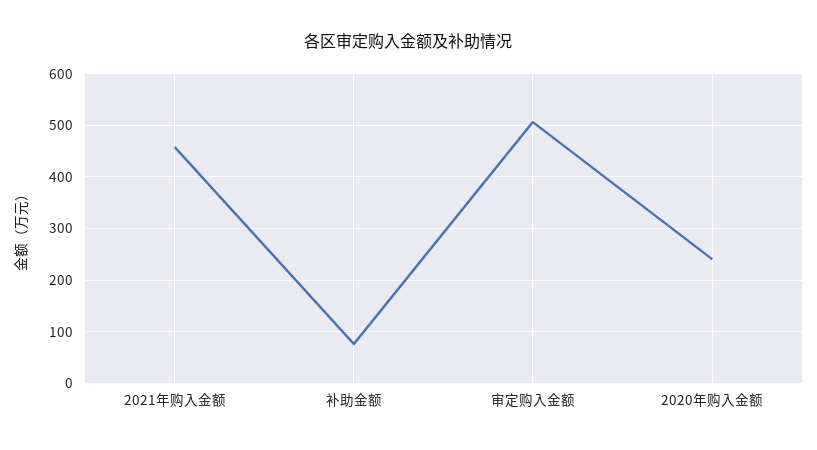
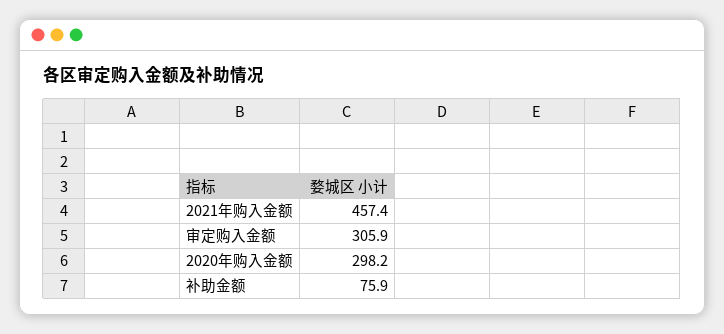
审定购入金额: 500 -> 305.9
2020年购入金额: 240 -> 298.2

